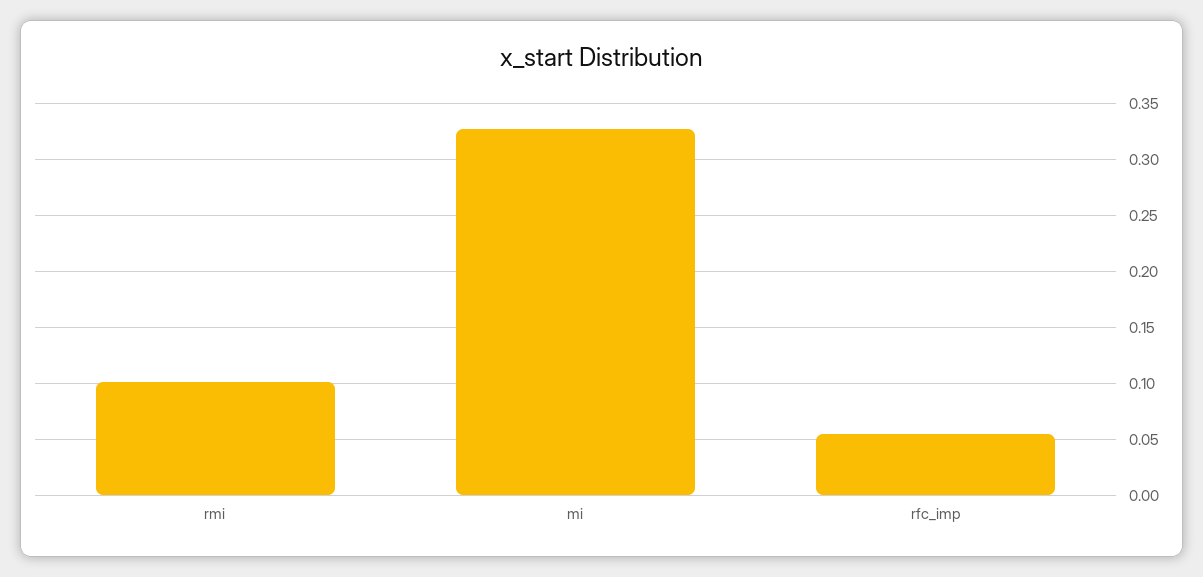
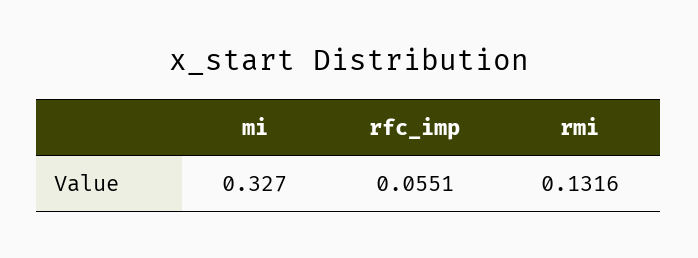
rmi: 0.1 -> 0.1316

